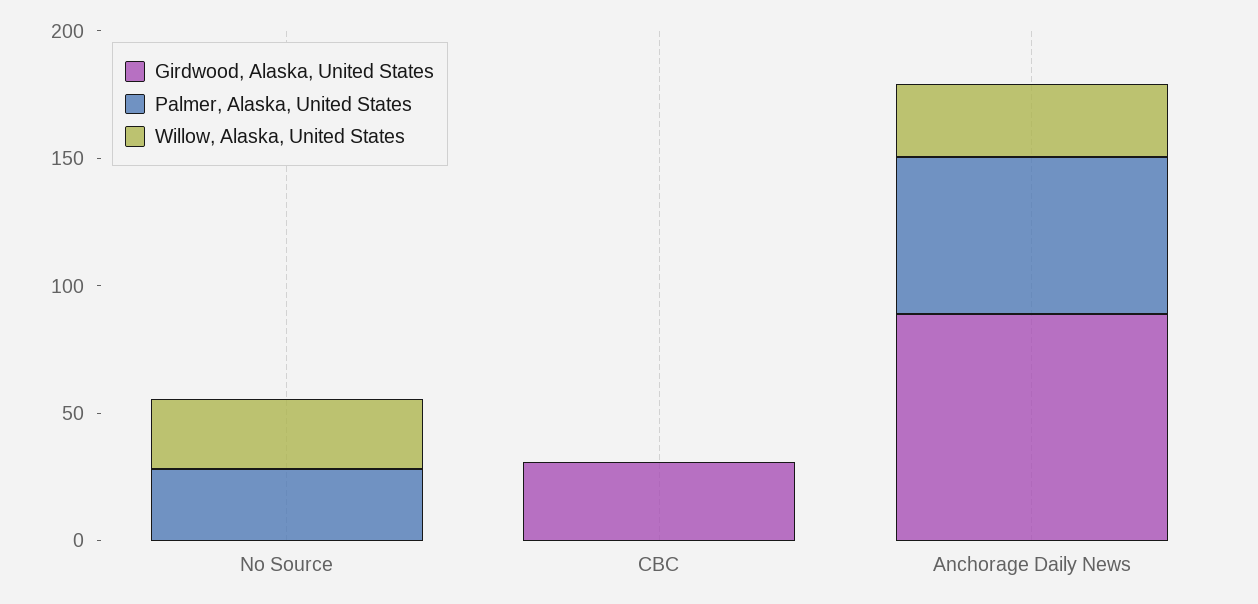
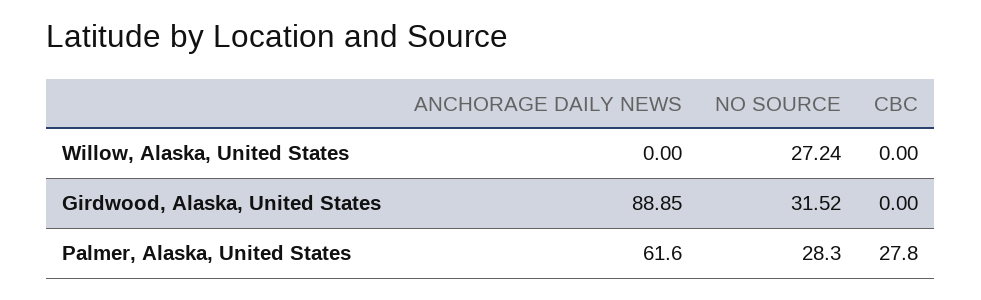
Girdwood, Alaska, United States, No Source: 0 -> 31.52
Girdwood, Alaska, United States, CBC: 30 -> 0
Palmer, Alaska, United States, CBC: 0 -> 27.8
Willow, Alaska, United States, Anchorage Daily News: 30 -> 0

